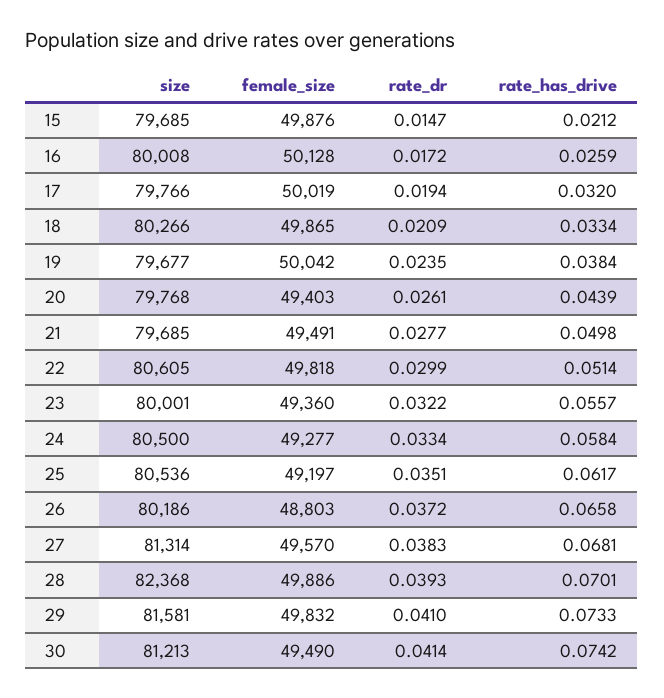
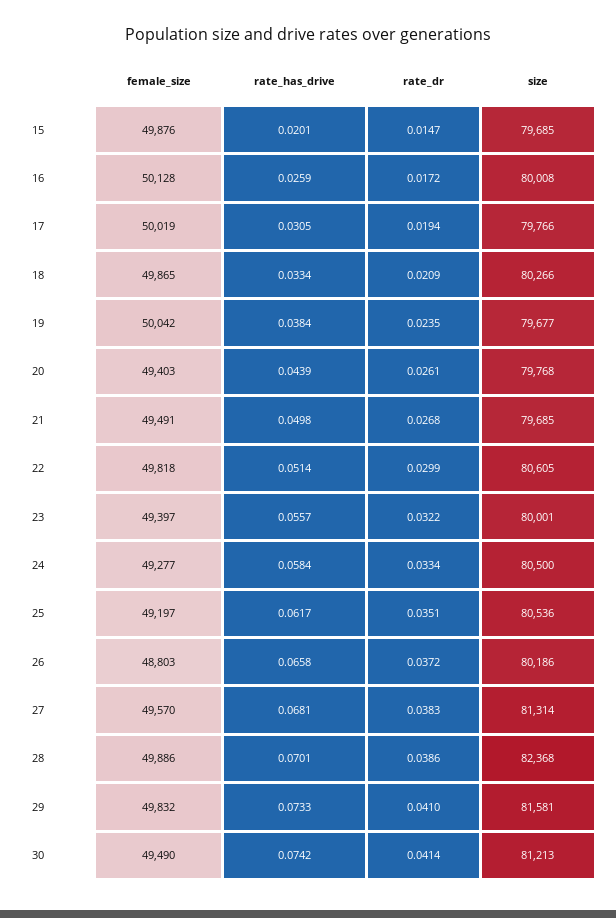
rate_has_drive, 15: 0.0212 -> 0.0201
rate_has_drive, 17: 0.032 -> 0.0305
rate_dr, 21: 0.0277 -> 0.0268
female_size, 23: 49360 -> 49397
rate_dr, 28: 0.0393 -> 0.0386

